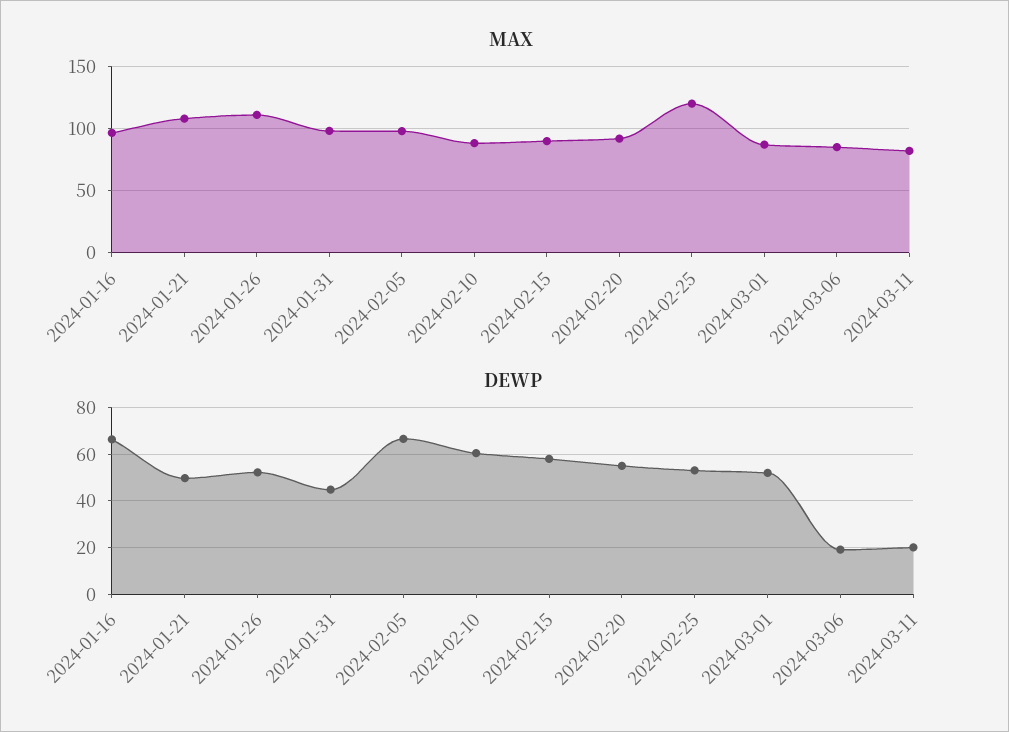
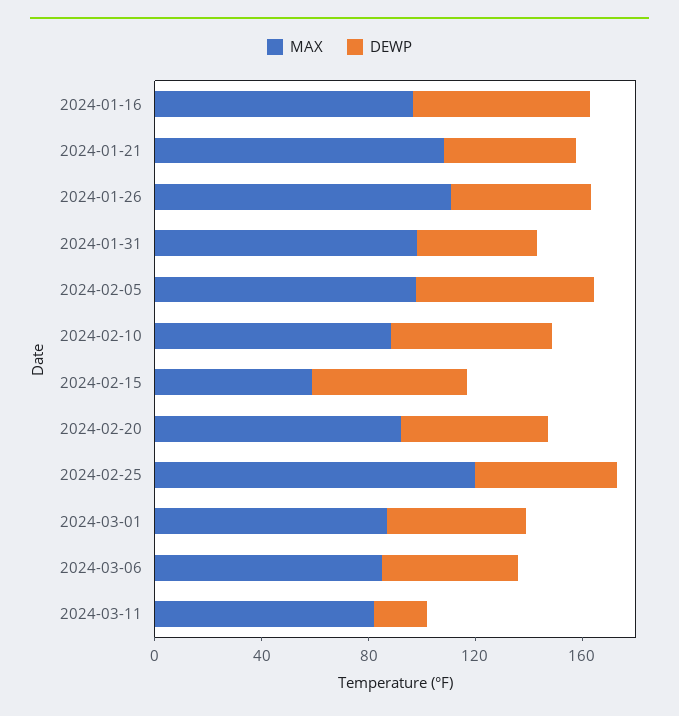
MAX, 2024-02-15: 90 -> 60
DEWP, 2024-03-06: 20 -> 50

